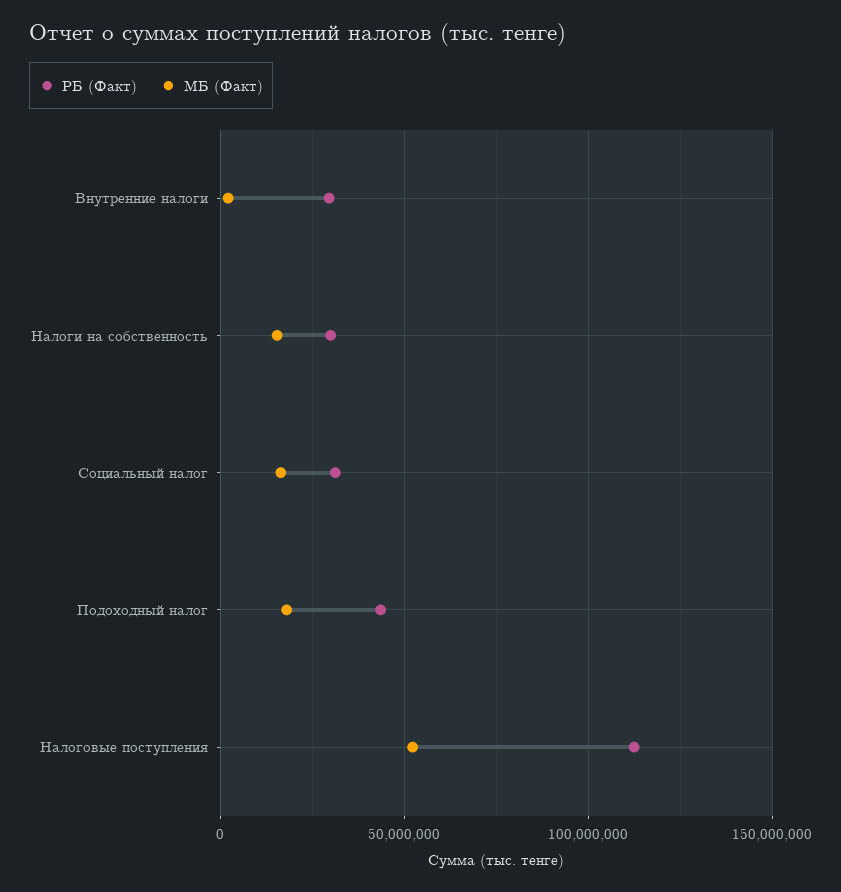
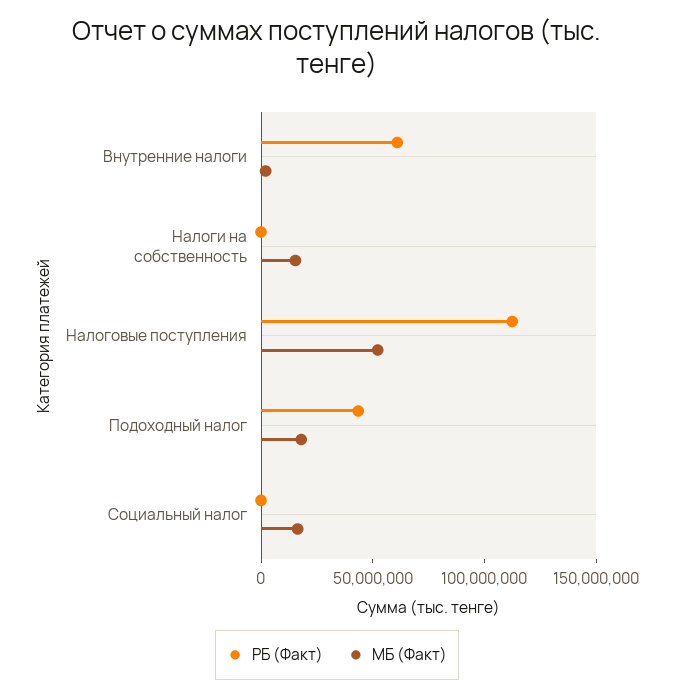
РБ (Факт), Внутренние налоги: 30000000 -> 60000000
РБ (Факт), Налоги на собственность: 30000000 -> 0
РБ (Факт), Социальный налог: 30000000 -> 0

